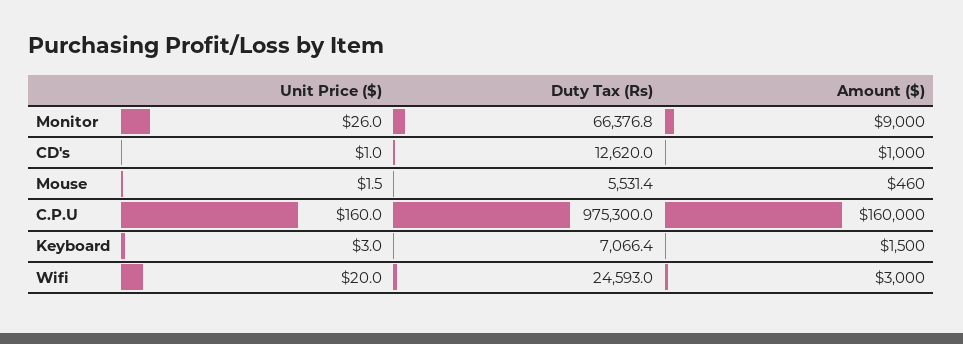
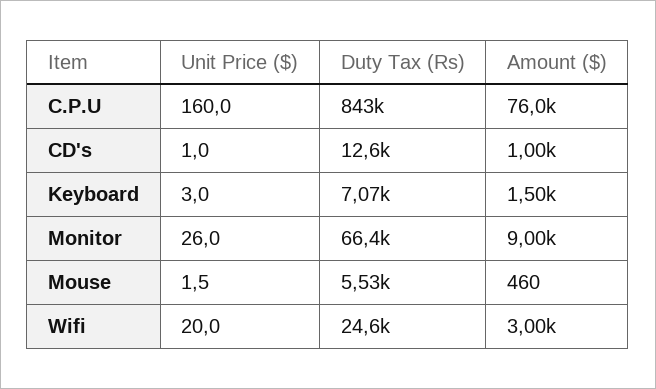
Duty Tax (Rs), C.P.U: 975300 -> 843000
Amount ($), C.P.U: 160000 -> 76000

